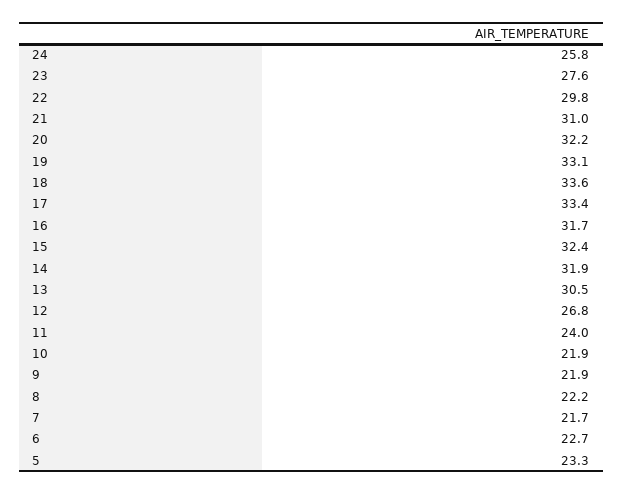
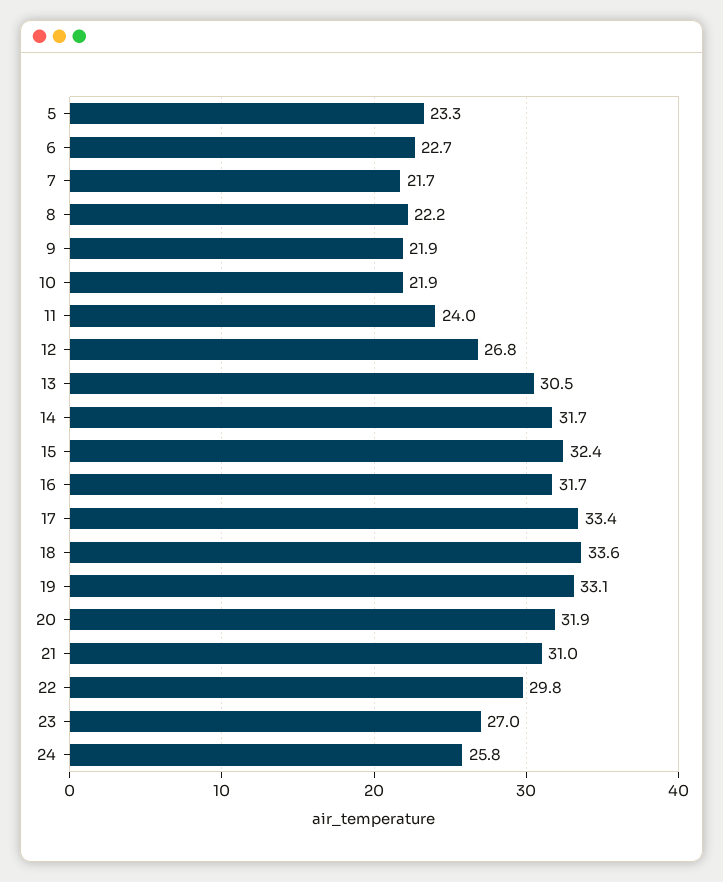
23: 27.6 -> 27
20: 32.2 -> 31.9
14: 31.9 -> 31.7

